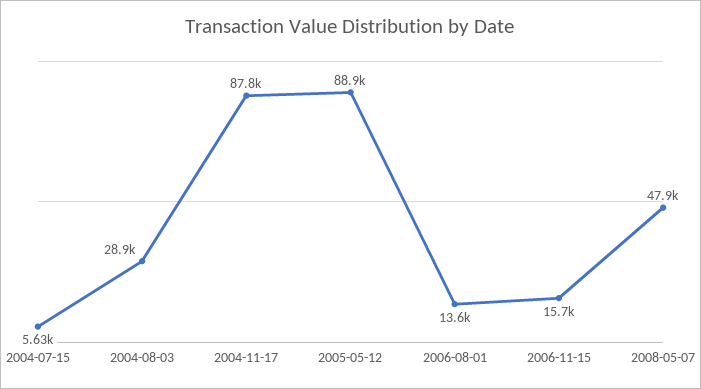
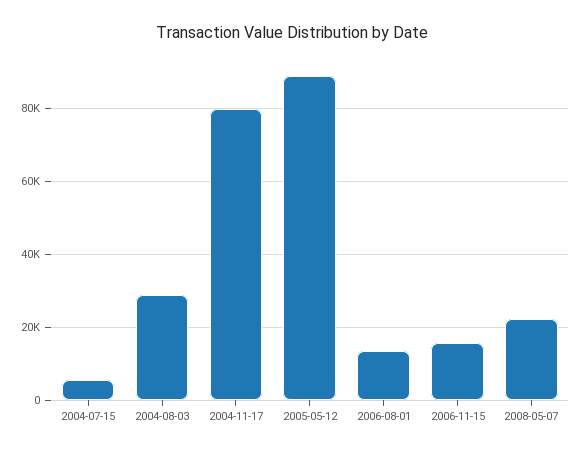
2004-11-17: 87800 -> 80000
2008-05-07: 47900 -> 22000

